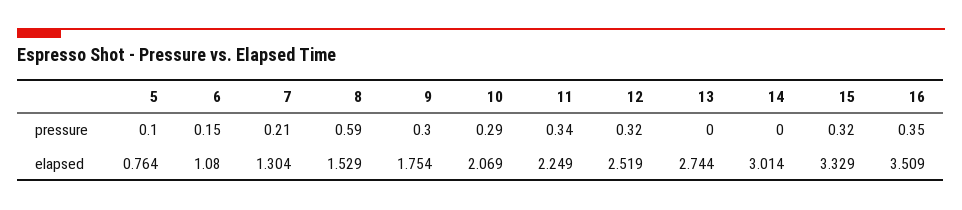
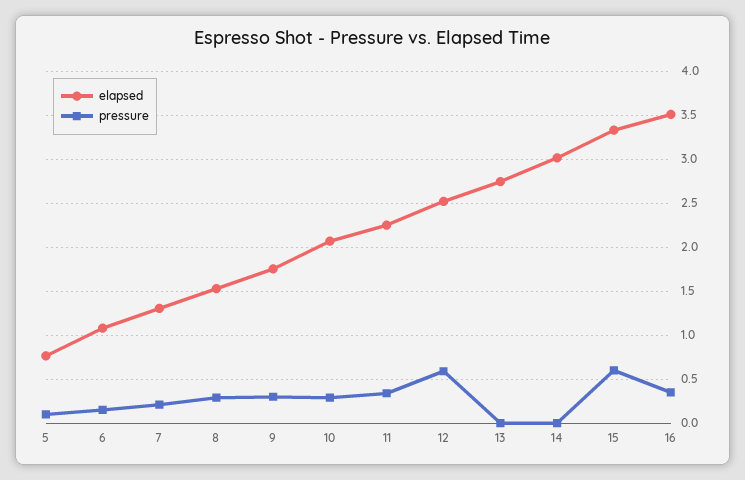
pressure, 8: 0.59 -> 0.3
pressure, 12: 0.32 -> 0.6
pressure, 15: 0.32 -> 0.6

